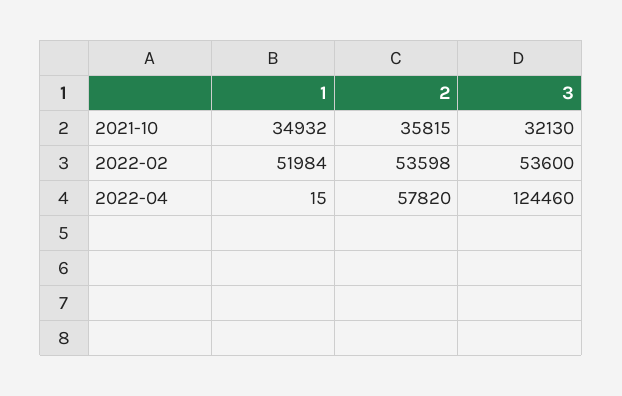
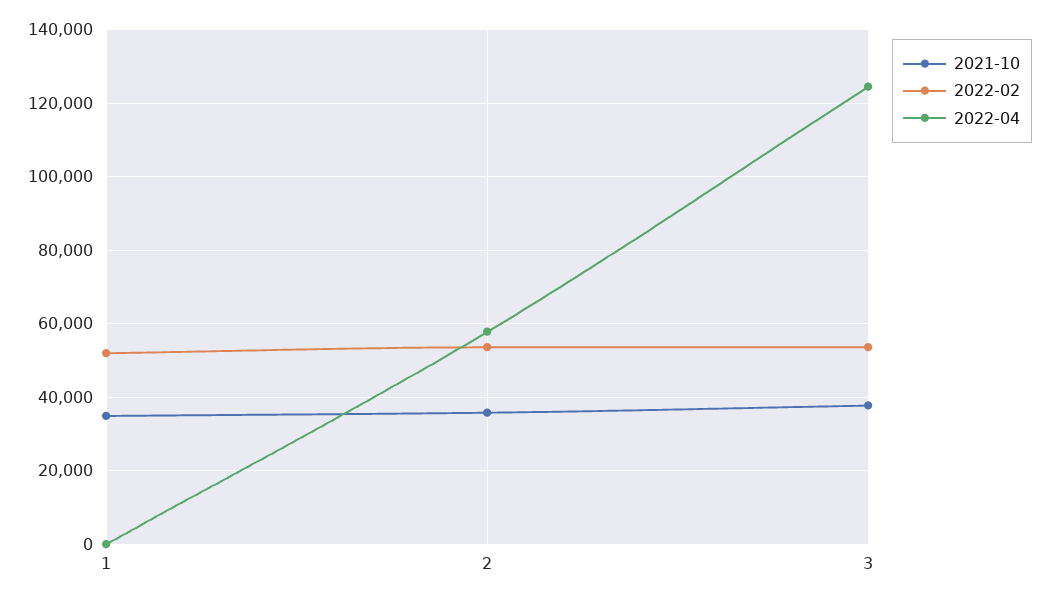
2021-10, 3: 32130 -> 38000

